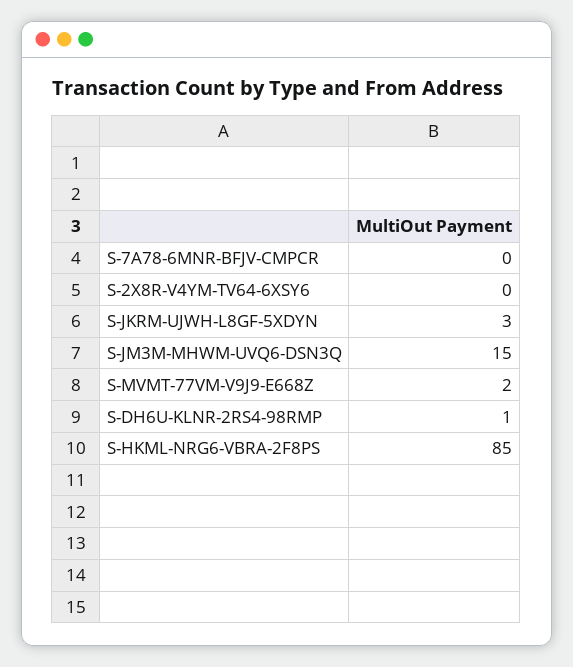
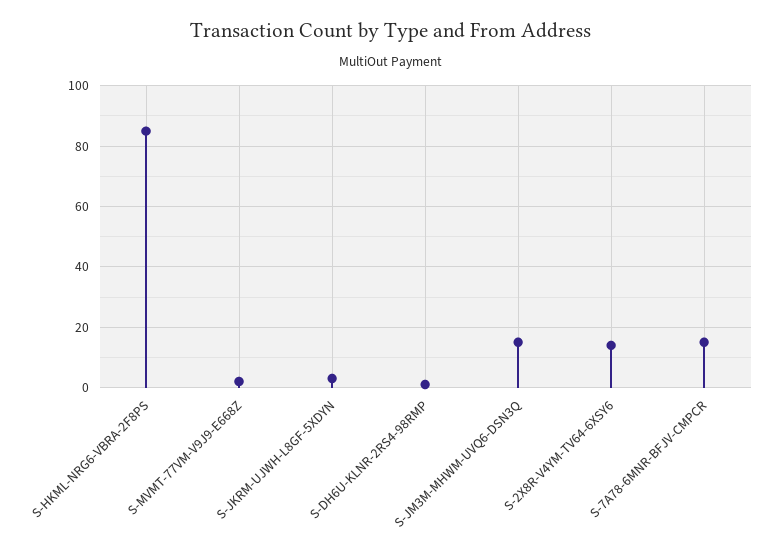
S-7A78-6MNR-BFJV-CMPCR: 0 -> 15
S-2X8R-V4YM-TV64-6XSY6: 0 -> 15

